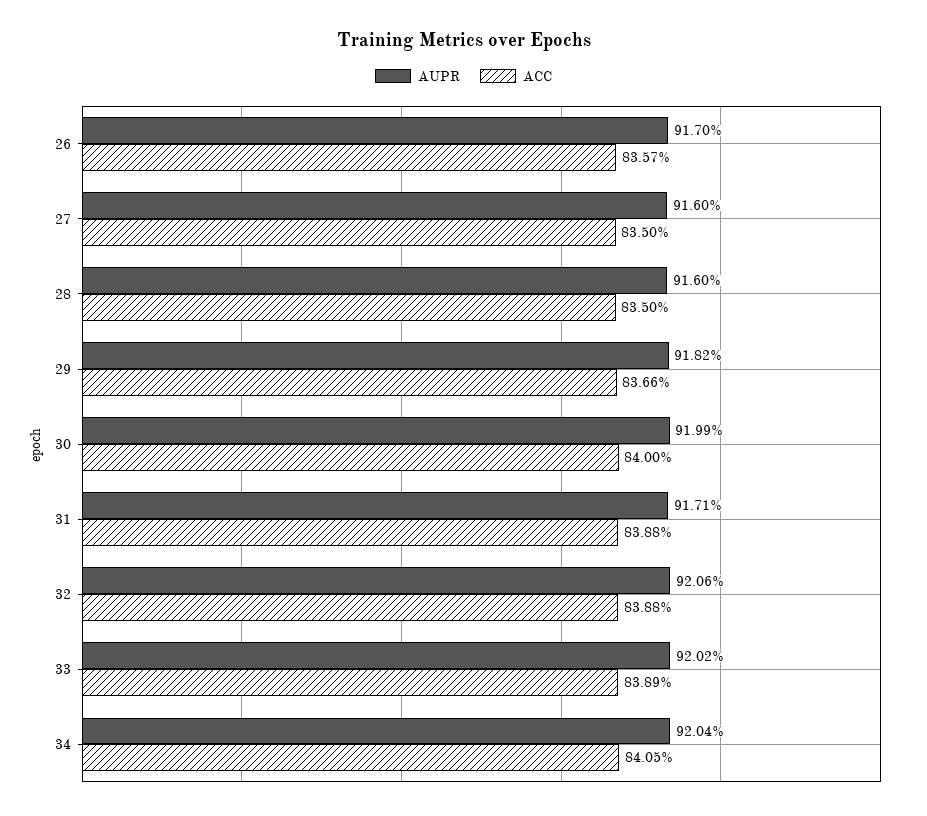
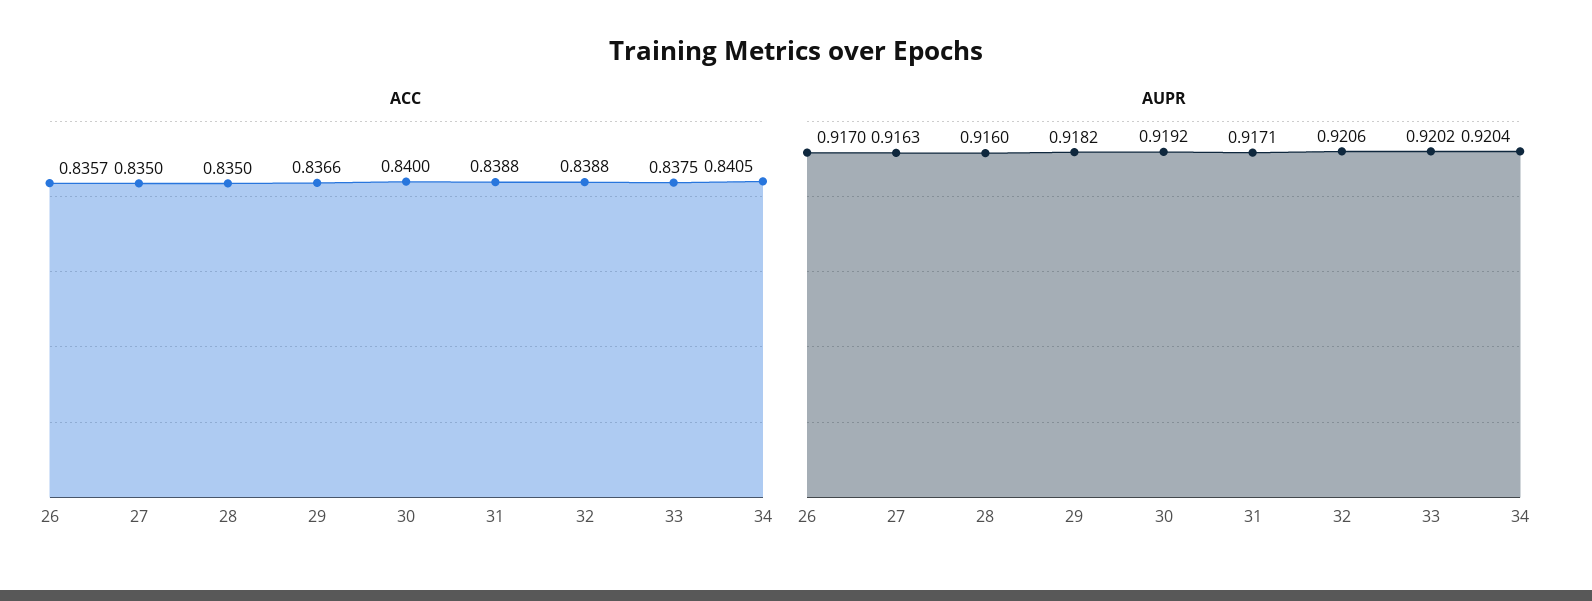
AUPR, 27: 0.916 -> 0.9163
AUPR, 30: 0.9199 -> 0.9192
ACC, 33: 0.8389 -> 0.8375

